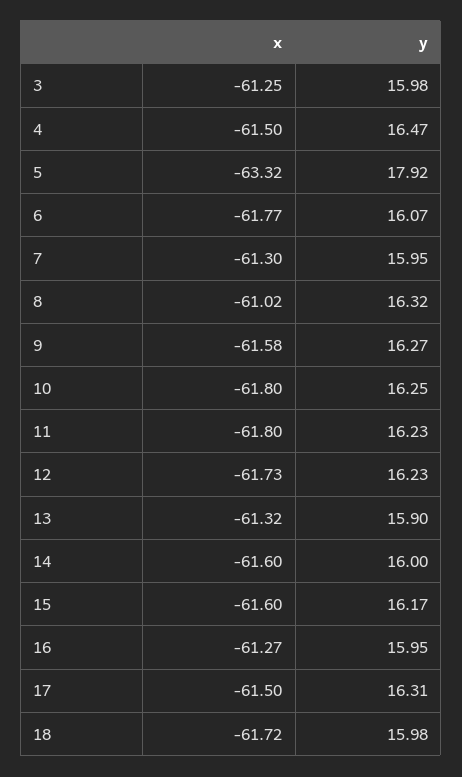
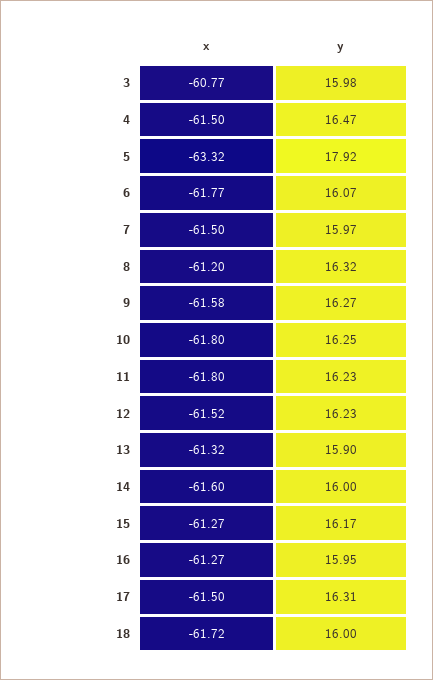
x, 3: -61.25 -> -60.77
x, 7: -61.3 -> -61.5
y, 7: 15.95 -> 15.97
x, 8: -61.02 -> -61.2
x, 12: -61.73 -> -61.52
x, 15: -61.6 -> -61.27
y, 18: 15.98 -> 16

